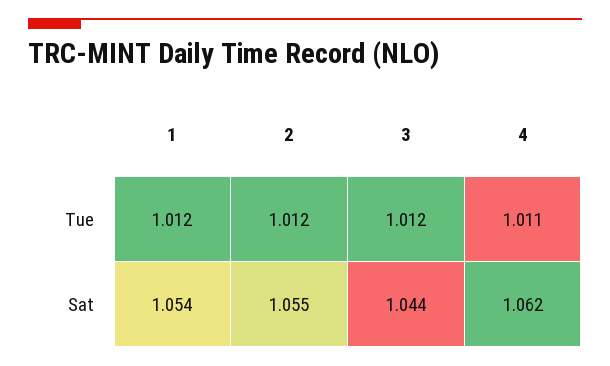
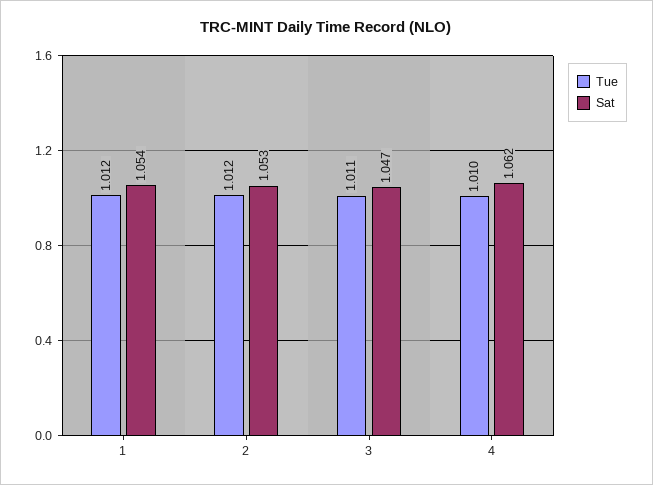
Tue, 3: 1.012 -> 1.011
Tue, 4: 1.011 -> 1.01
Sat, 2: 1.055 -> 1.053
Sat, 3: 1.044 -> 1.047

